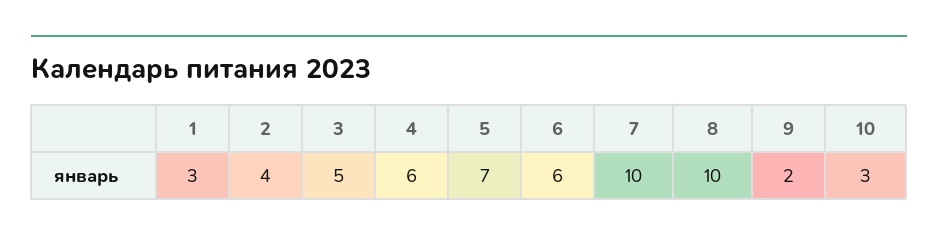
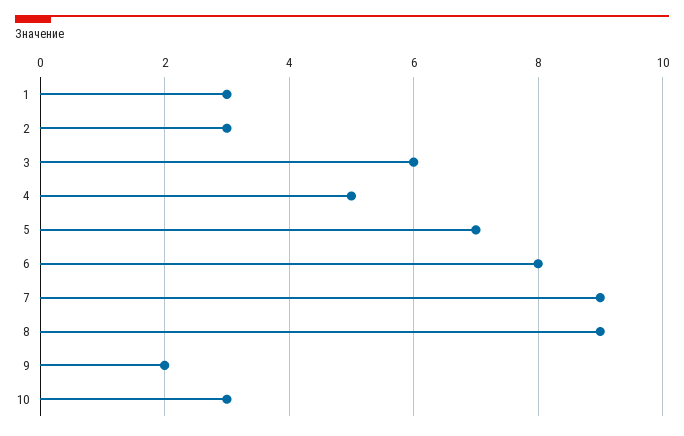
2: 4 -> 3
3: 5 -> 6
4: 6 -> 5
6: 6 -> 8
7: 10 -> 9
8: 10 -> 9

